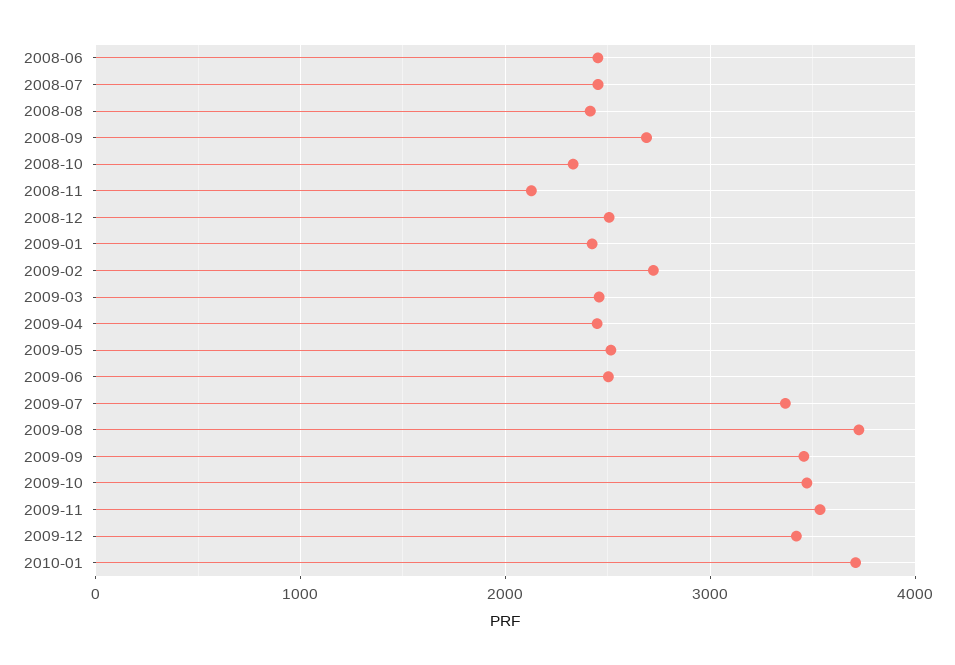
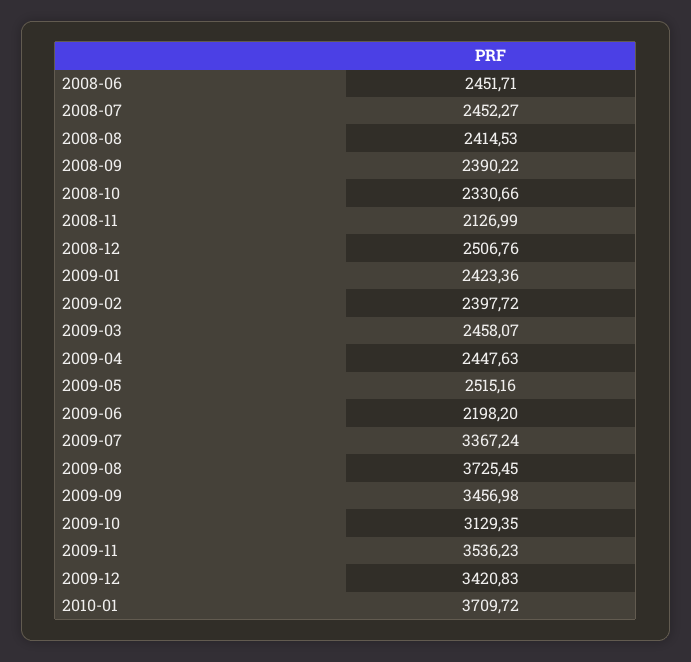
2008-09: 2700 -> 2390.22
2009-02: 2700 -> 2397.72
2009-06: 2500 -> 2198.2
2009-10: 3500 -> 3129.35

